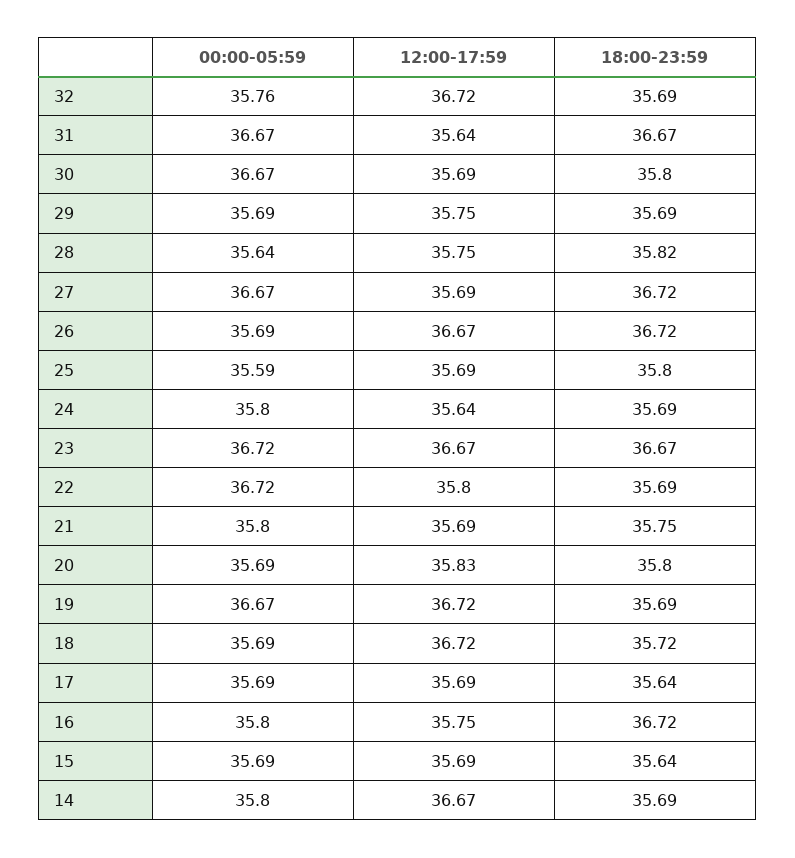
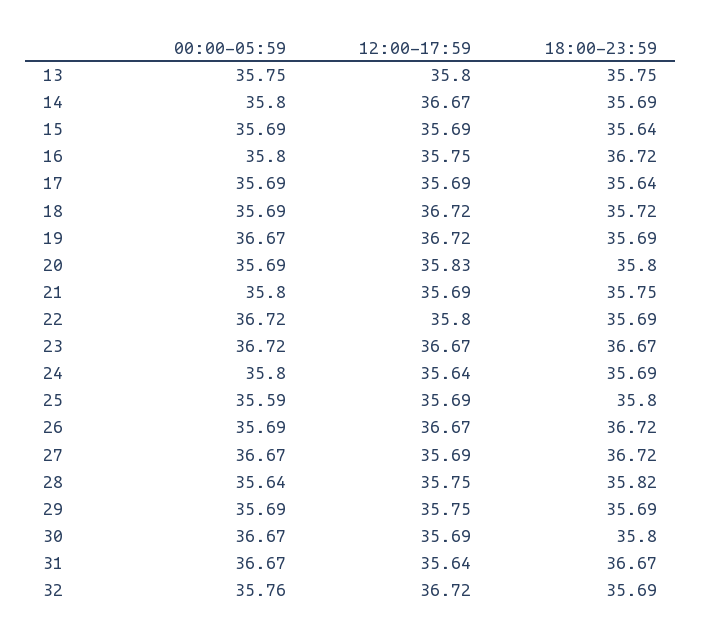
00:00-05:59, 13: none -> 35.75
12:00-17:59, 13: none -> 35.8
18:00-23:59, 13: none -> 35.75

